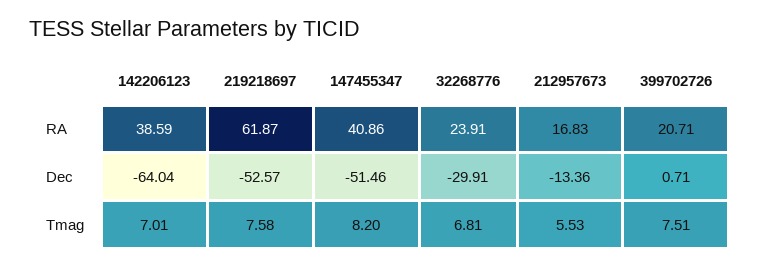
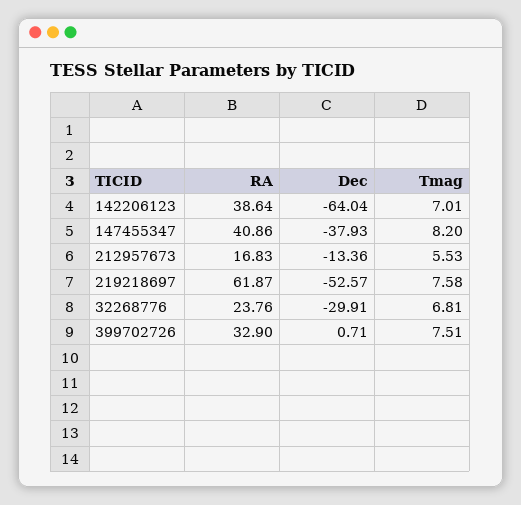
142206123, RA: 38.59 -> 38.64
32268776, RA: 23.91 -> 23.76
399702726, RA: 20.71 -> 32.9
147455347, Dec: -51.46 -> -37.93

